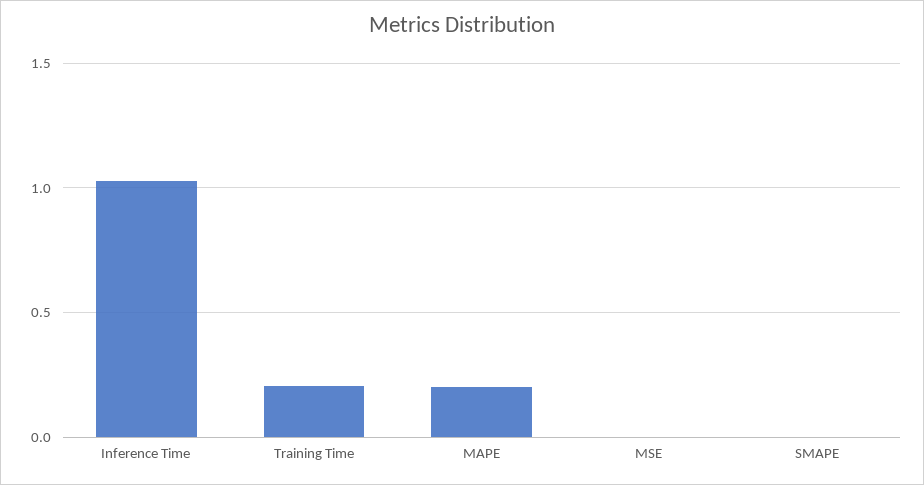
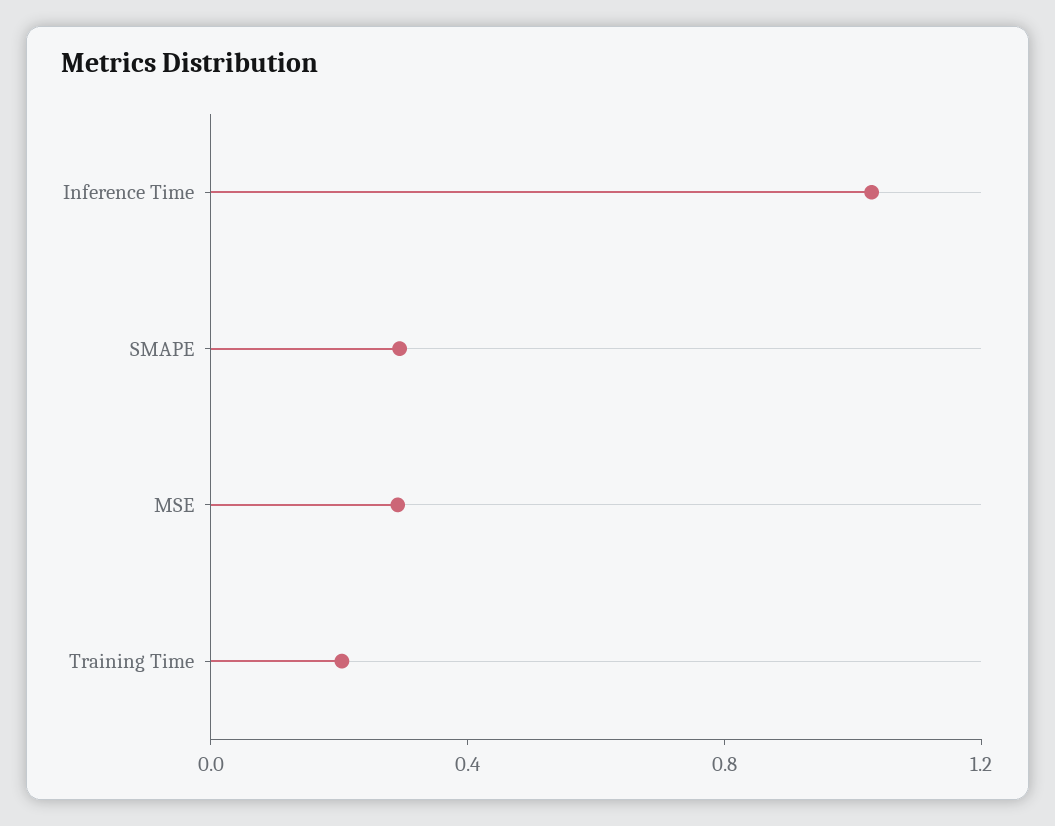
MAPE: 0.2 -> none
MSE: 0 -> 0.3
SMAPE: 0 -> 0.3

